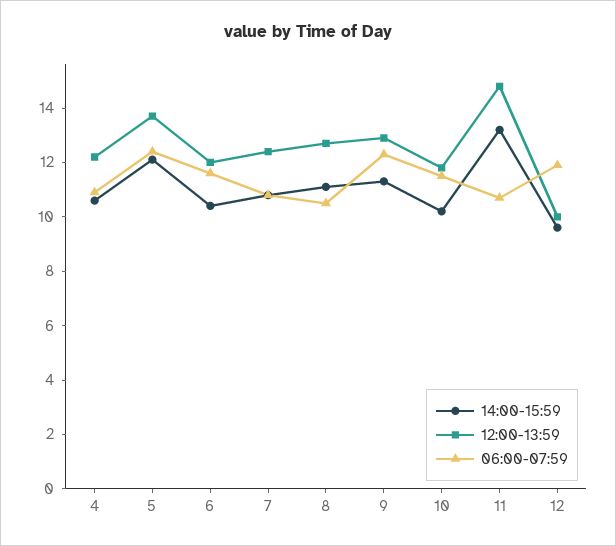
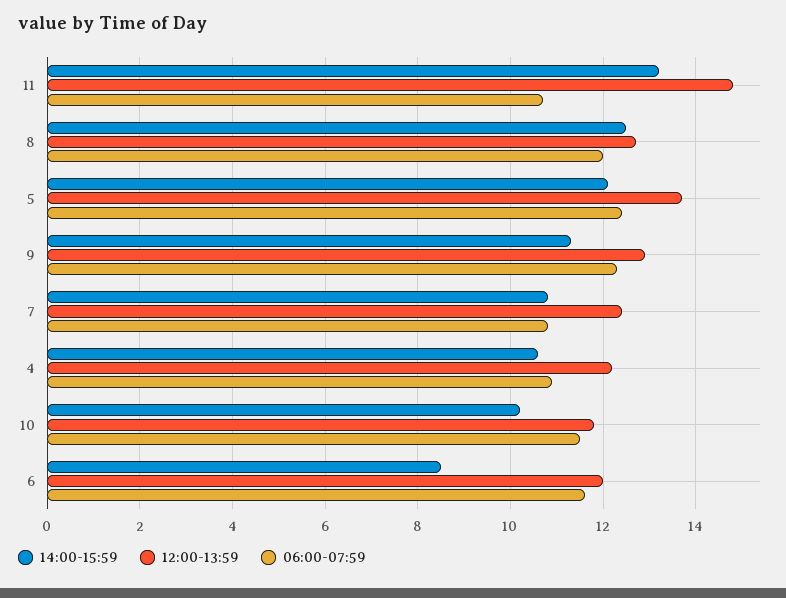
14:00-15:59, 6: 10.5 -> 8.5
14:00-15:59, 8: 11 -> 12.5
06:00-07:59, 8: 10.5 -> 12
14:00-15:59, 12: 9.5 -> none
12:00-13:59, 12: 10 -> none
06:00-07:59, 12: 12 -> none

